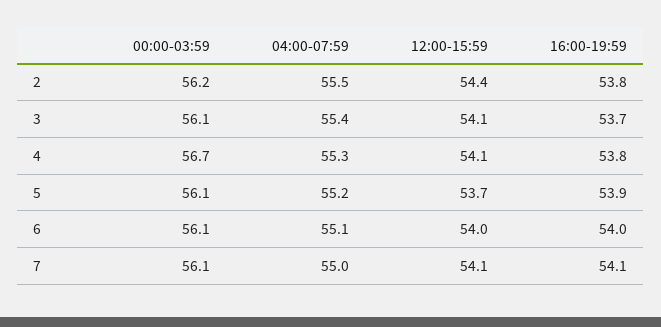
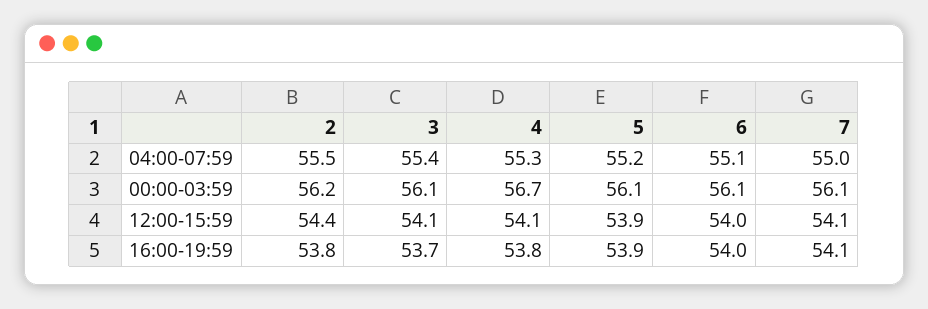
12:00-15:59, 5: 53.7 -> 53.9

